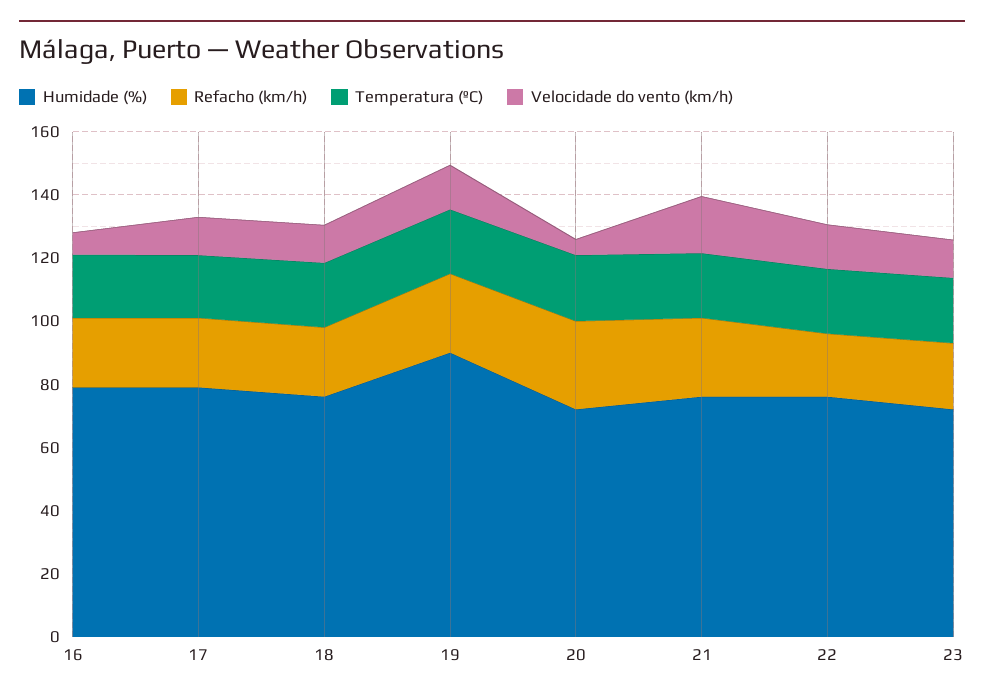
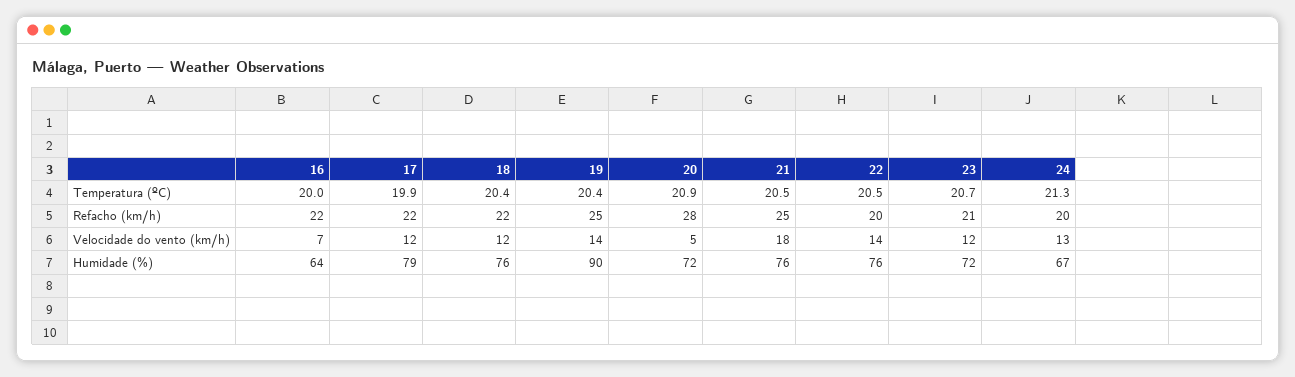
Humidade (%), 16: 80 -> 64
Temperatura (ºC), 24: none -> 21.3
Refacho (km/h), 24: none -> 20
Velocidade do vento (km/h), 24: none -> 13
Humidade (%), 24: none -> 67

